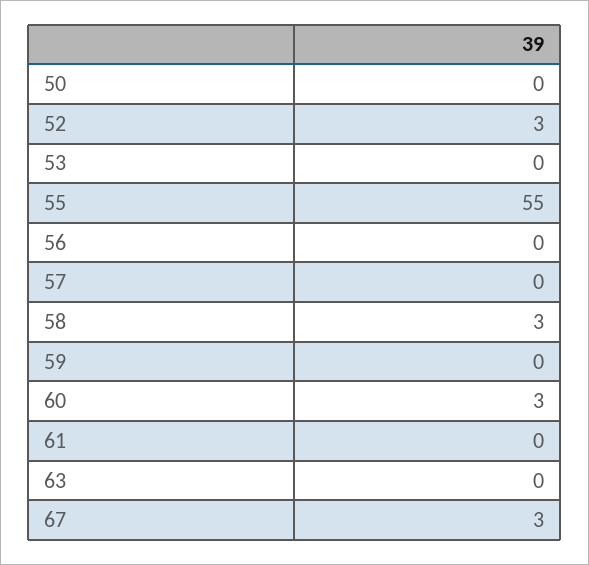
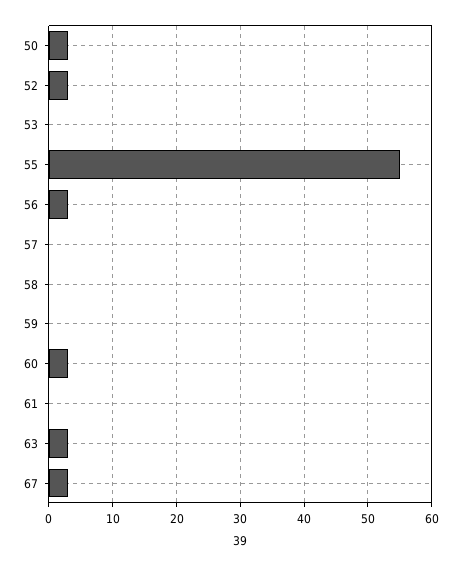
50: 0 -> 3
56: 0 -> 3
58: 3 -> 0
63: 0 -> 3

